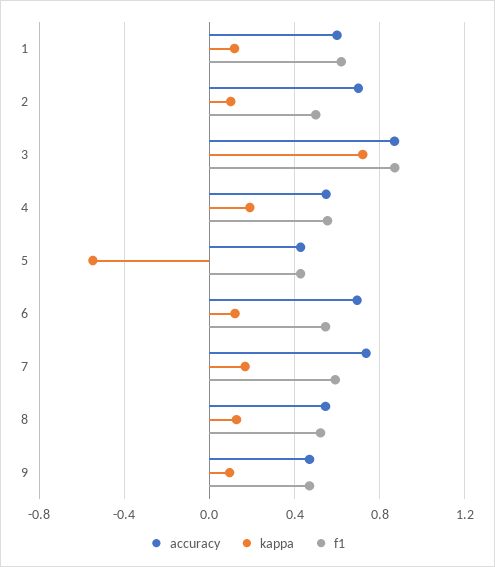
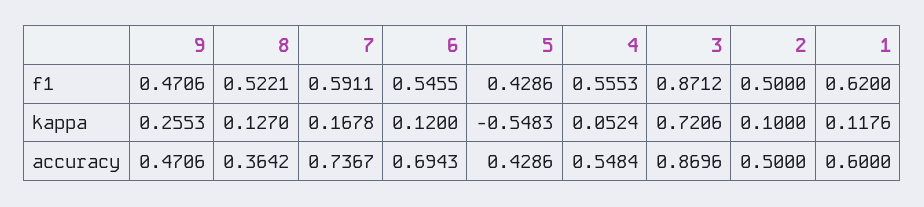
accuracy, 2: 0.7 -> 0.5
kappa, 4: 0.2 -> 0.0524
accuracy, 8: 0.55 -> 0.3642
kappa, 9: 0.1 -> 0.2553

